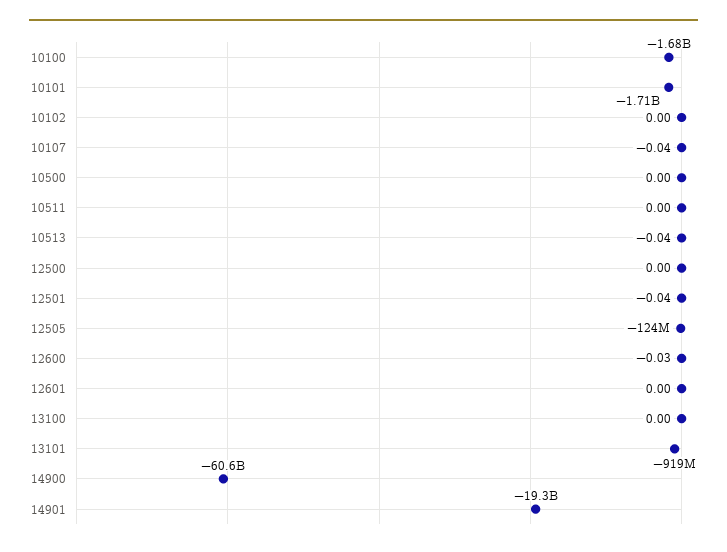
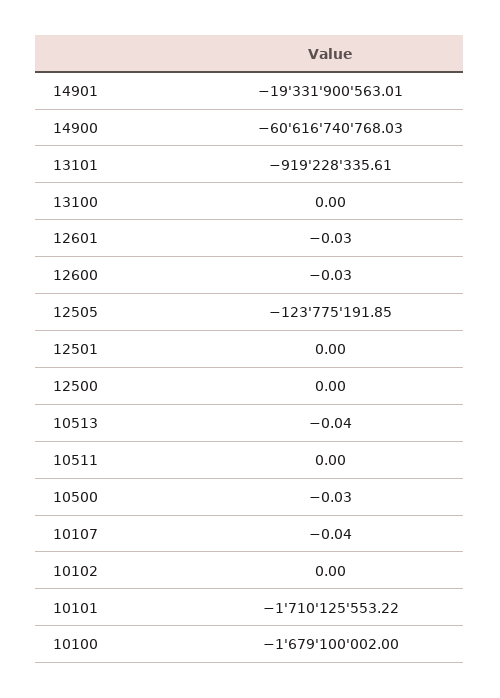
10500: 0 -> -0.03
12501: -0.04 -> 0
12601: 0 -> -0.03

